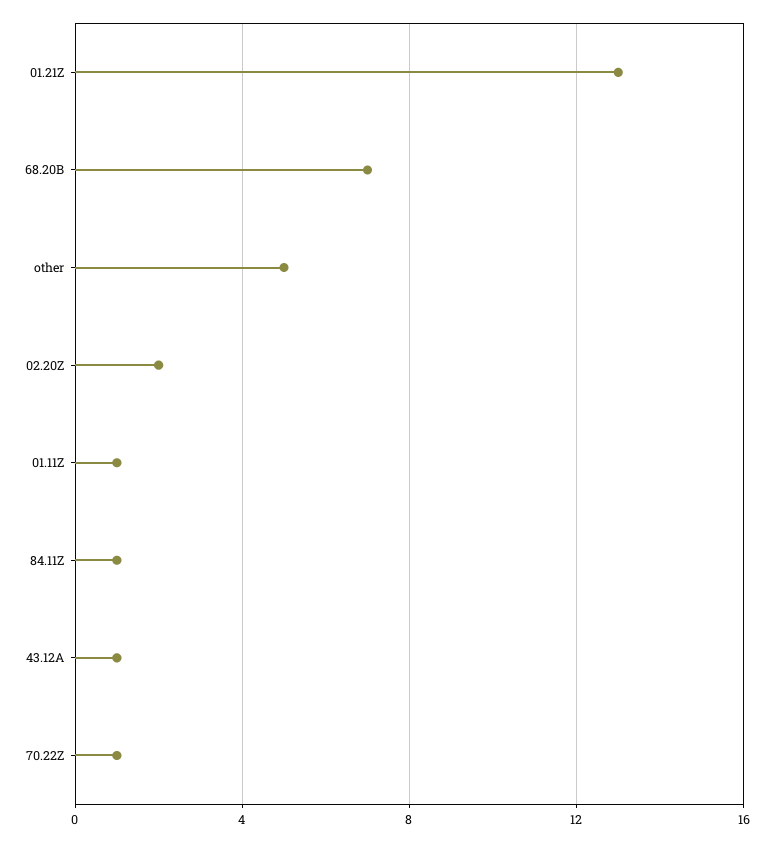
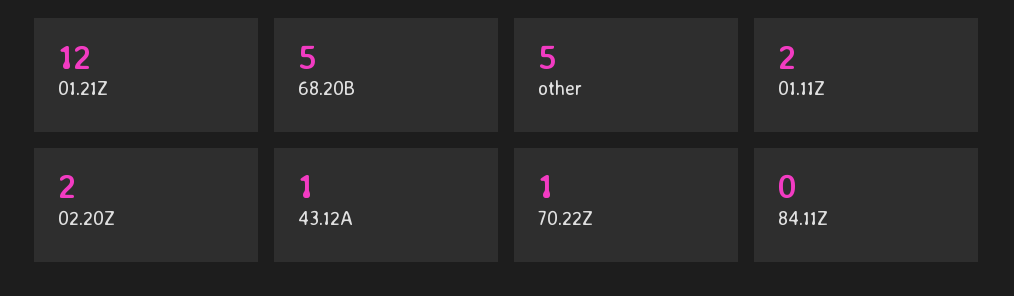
01.21Z: 13 -> 12
68.20B: 7 -> 5
01.11Z: 1 -> 2
84.11Z: 1 -> 0

